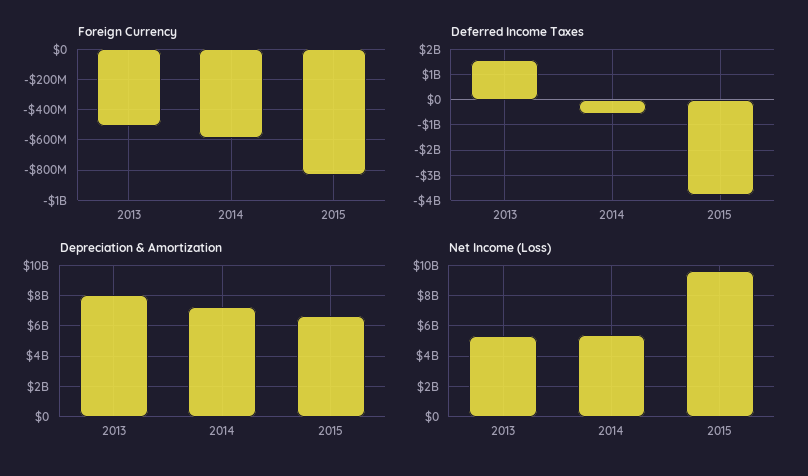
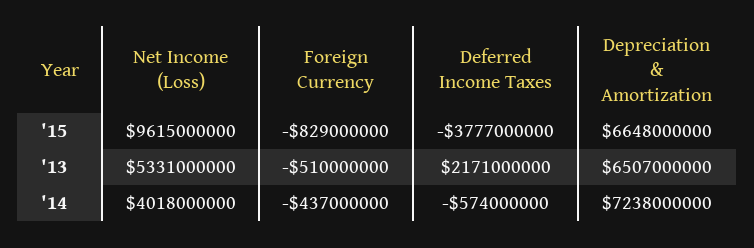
Foreign Currency, 2014: -600000000 -> -437000000
Deferred Income Taxes, 2013: 1500000000 -> 2171000000
Depreciation & Amortization, 2013: 8000000000 -> 6507000000
Net Income (Loss), 2014: 5500000000 -> 4018000000

